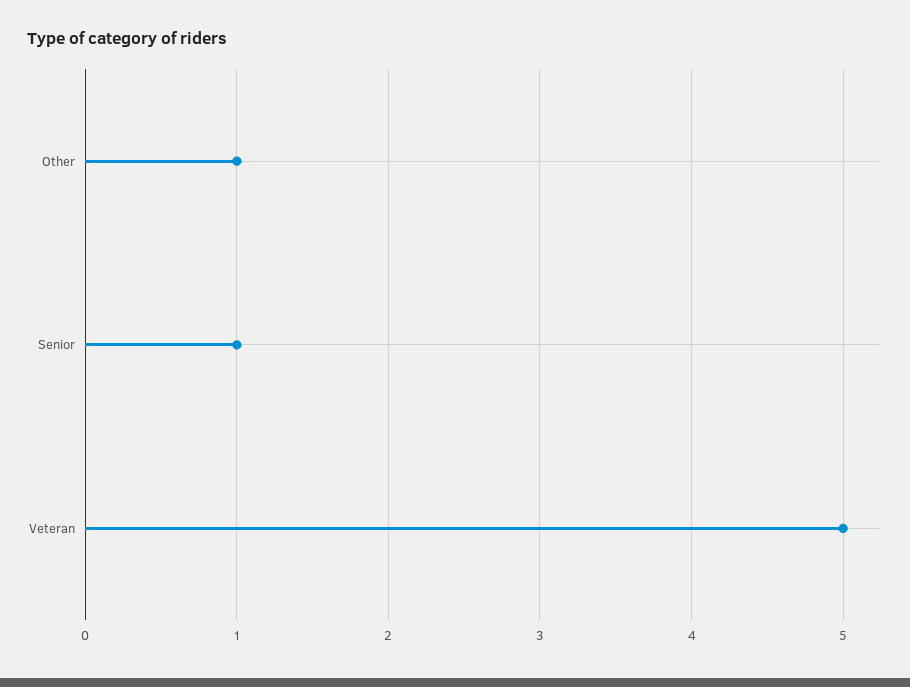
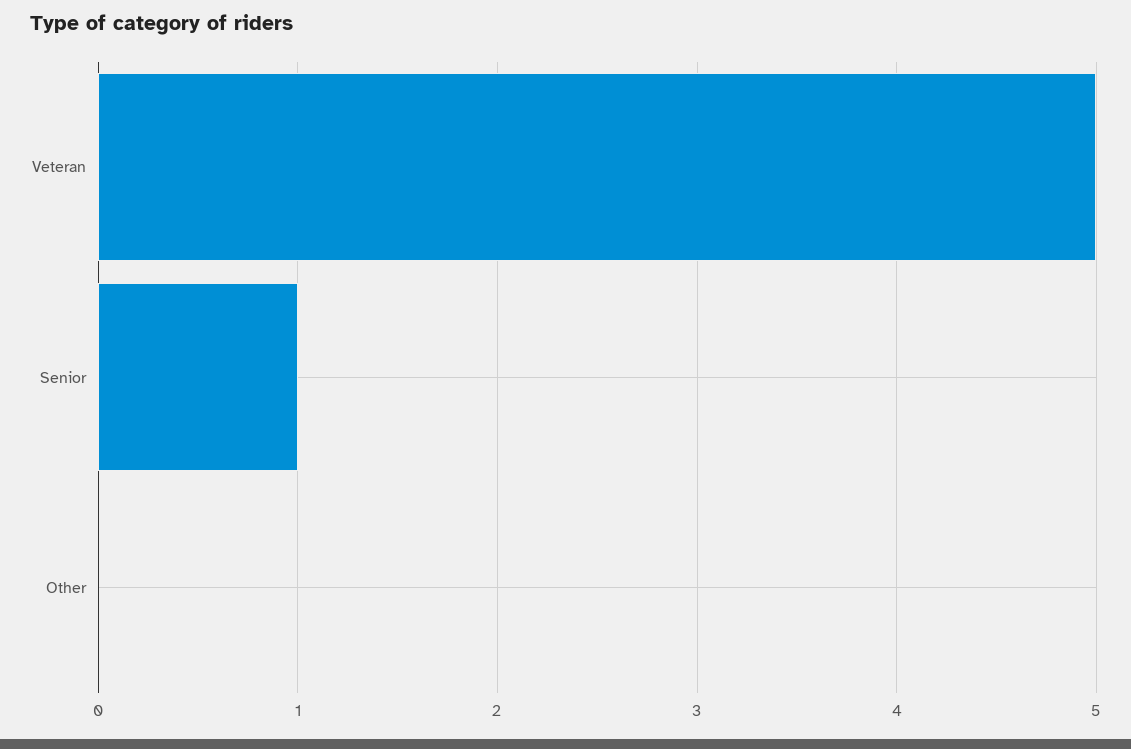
Other: 1 -> 0

